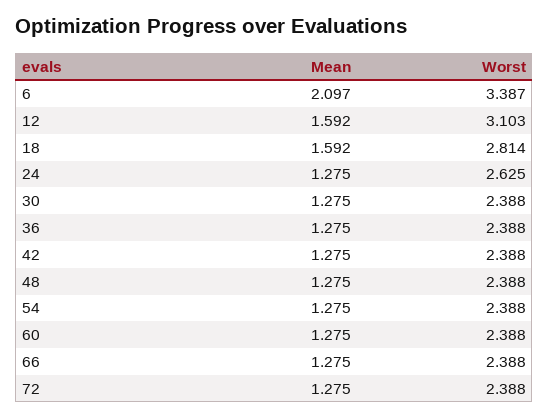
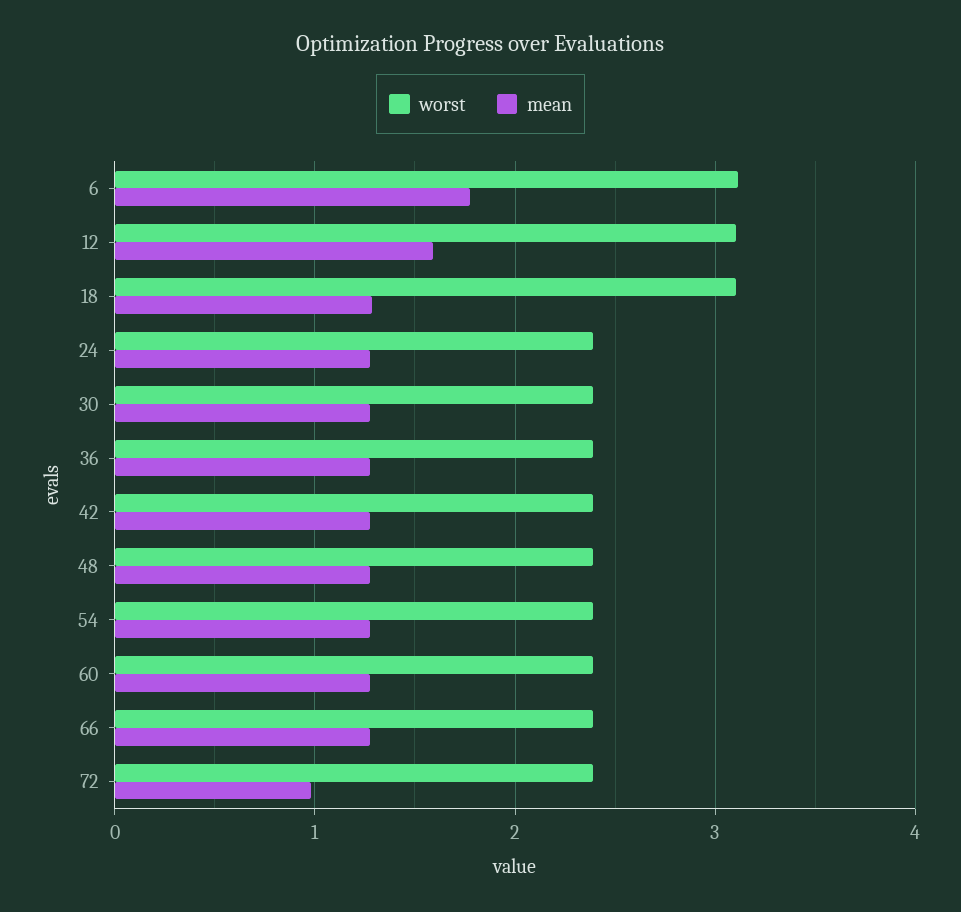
Mean, 6: 2.097 -> 1.8
Worst, 6: 3.387 -> 3.1
Mean, 18: 1.592 -> 1.3
Worst, 18: 2.814 -> 3.1
Worst, 24: 2.625 -> 2.4
Mean, 72: 1.275 -> 1

